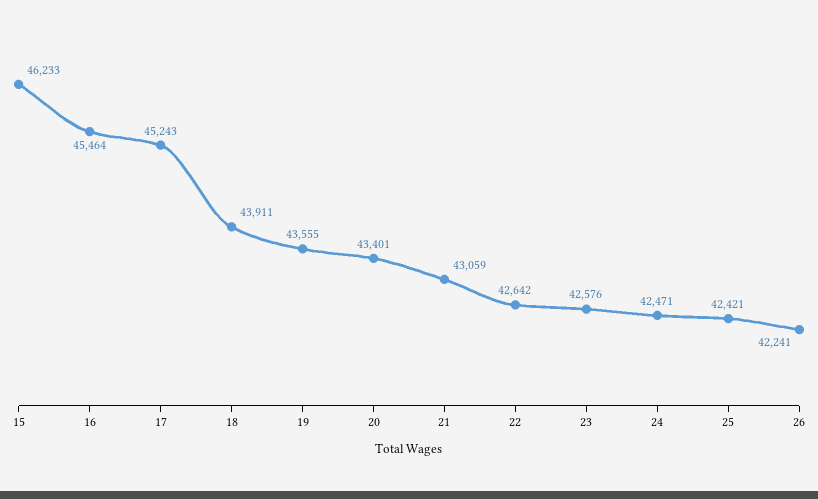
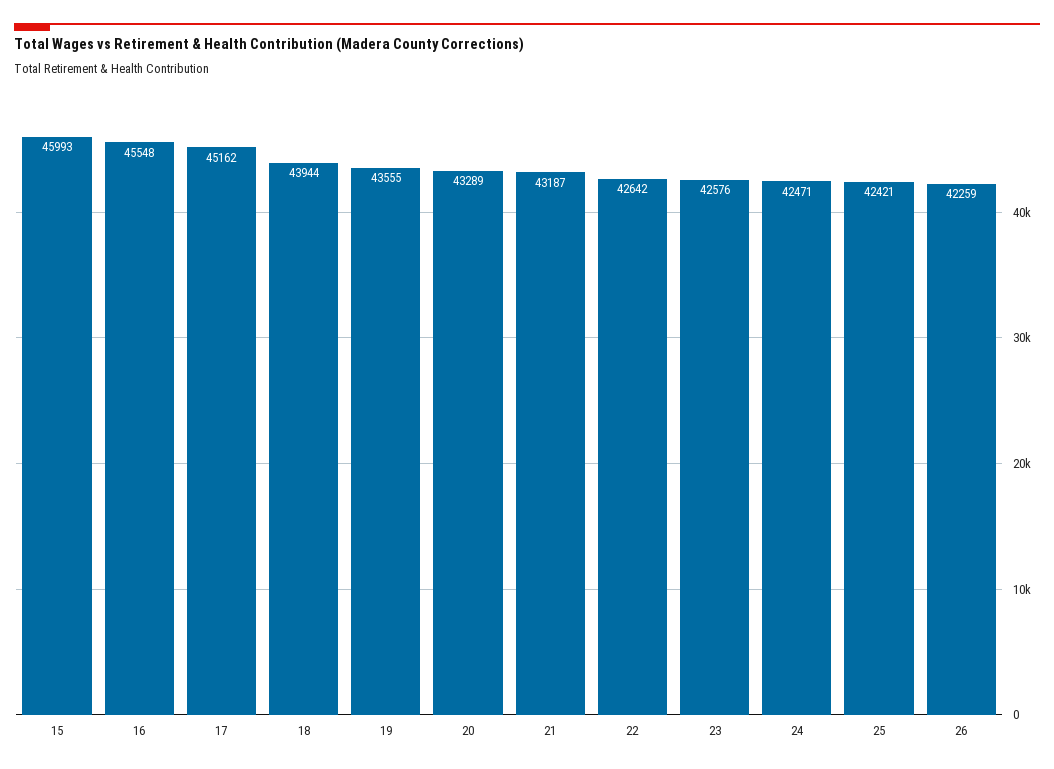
15: 46233 -> 45993
16: 45464 -> 45548
17: 45243 -> 45162
18: 43911 -> 43944
20: 43401 -> 43289
21: 43059 -> 43187
26: 42241 -> 42259

